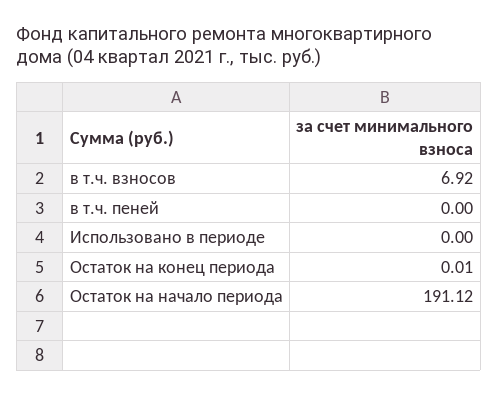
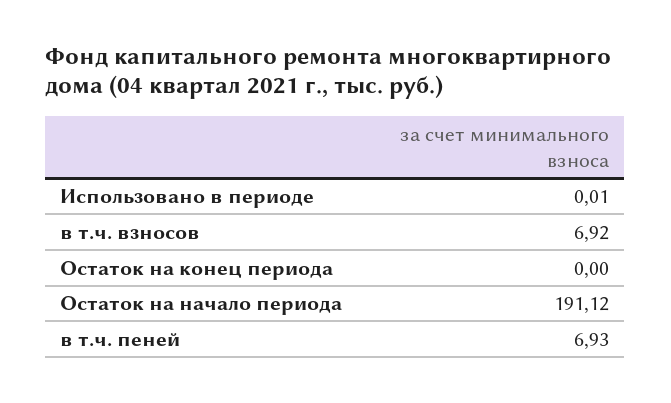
в т.ч. пеней: 0 -> 6.93
Использовано в периоде: 0 -> 0.01
Остаток на конец периода: 0.01 -> 0

